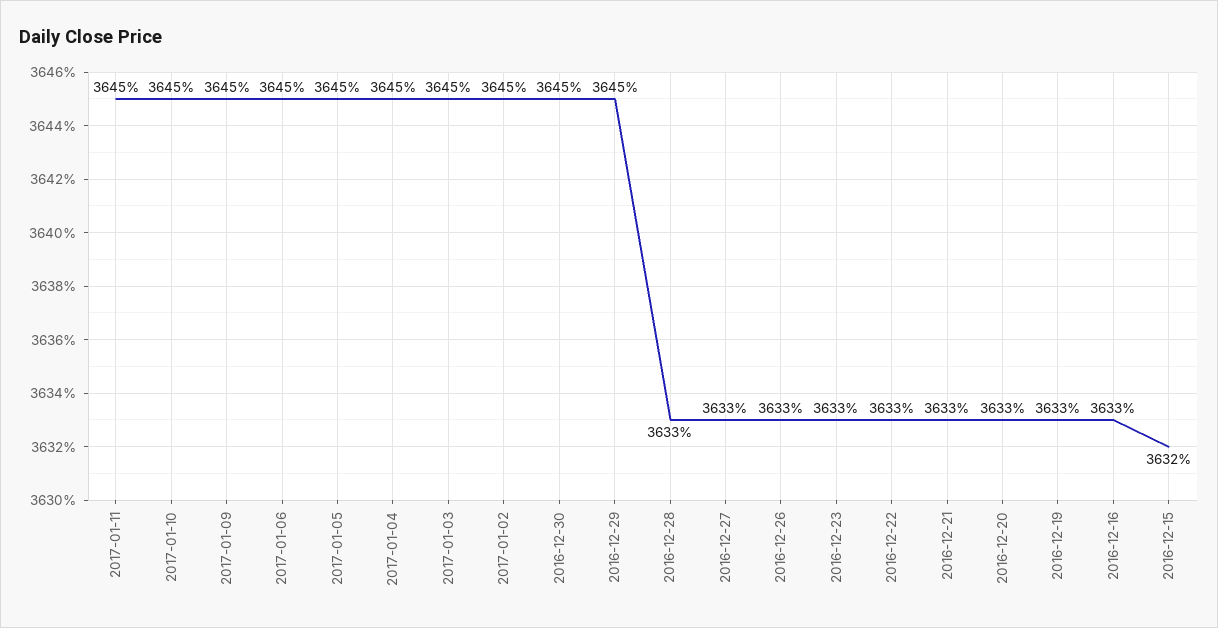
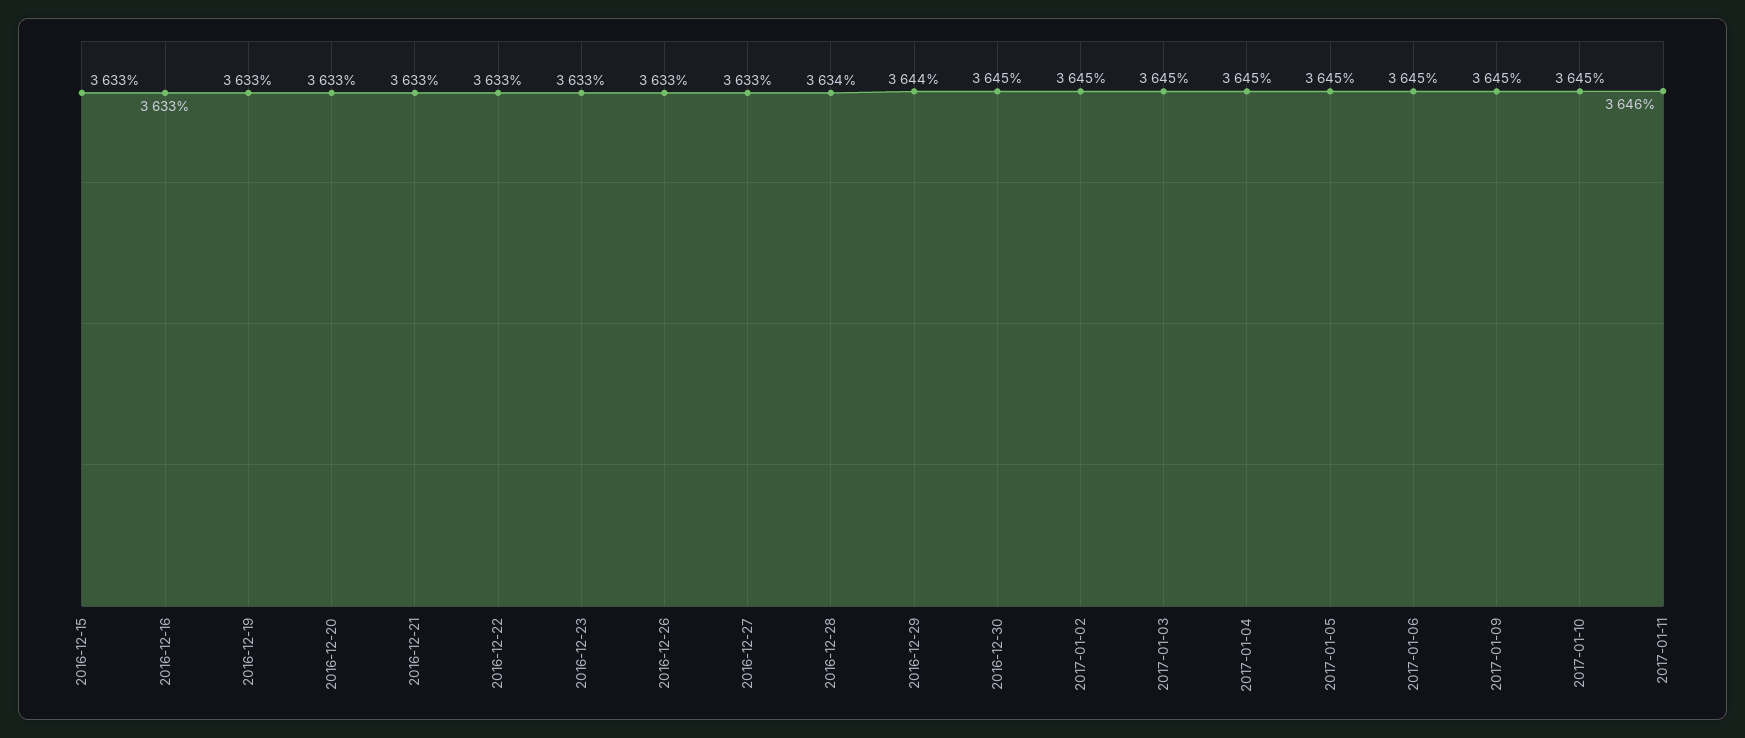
2017-01-11: 3645 -> 3646
2016-12-29: 3645 -> 3644
2016-12-28: 3633 -> 3634
2016-12-15: 3632 -> 3633

